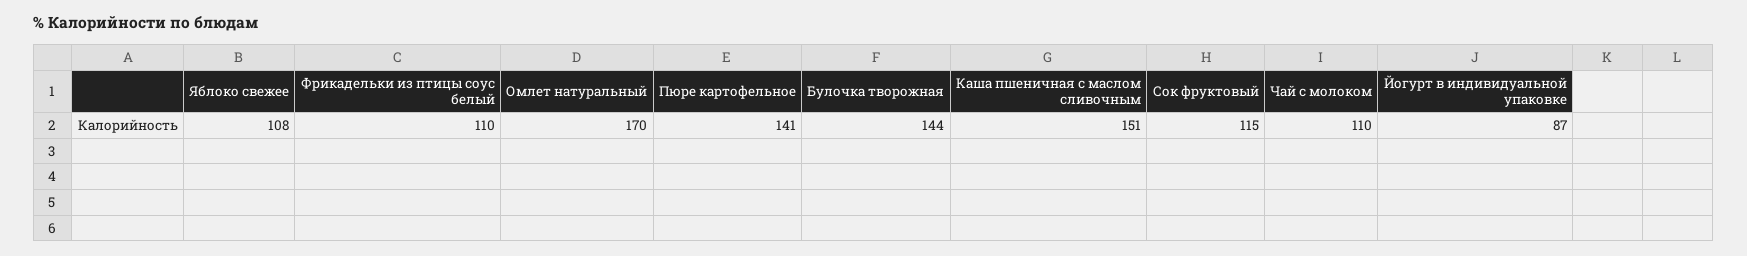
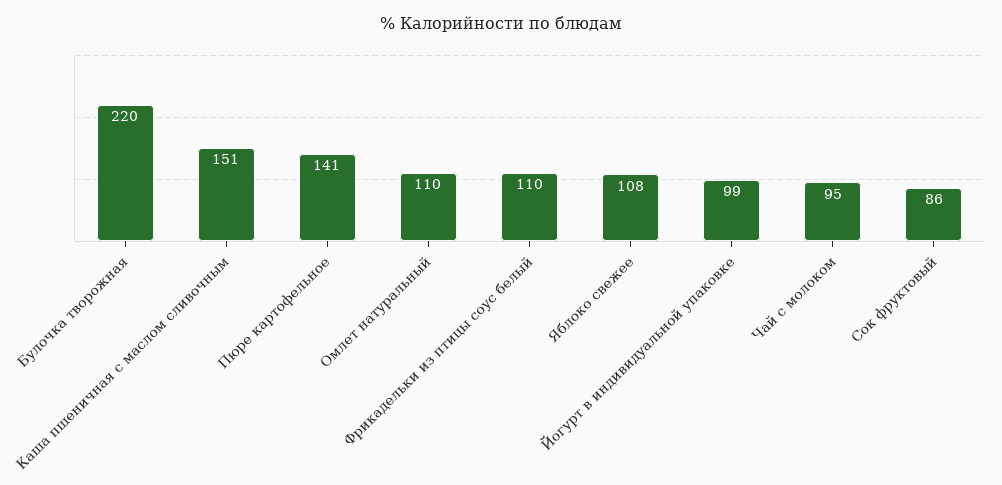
Омлет натуральный: 170 -> 110
Булочка творожная: 144 -> 220
Сок фруктовый: 115 -> 86
Чай с молоком: 110 -> 95
Йогурт в индивидуальной упаковке: 87 -> 99

